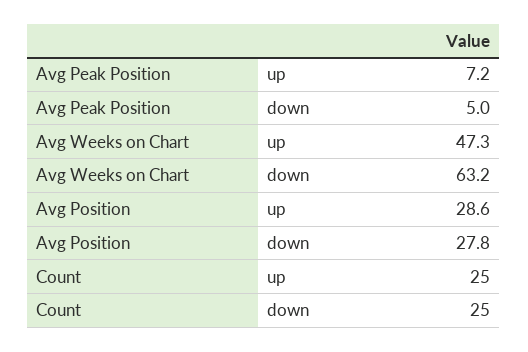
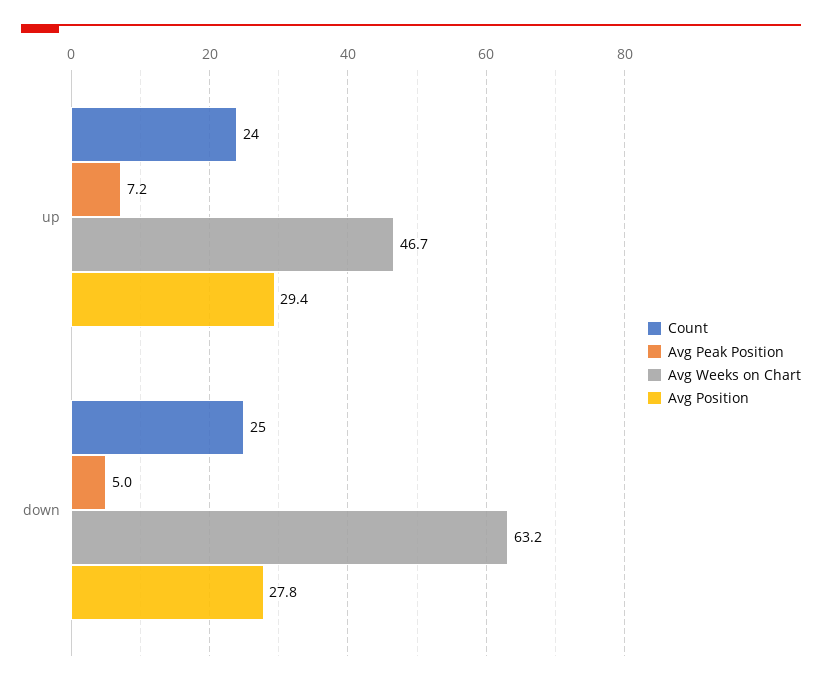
Avg Weeks on Chart, up: 47.3 -> 46.7
Avg Position, up: 28.6 -> 29.4
Count, up: 25 -> 24

